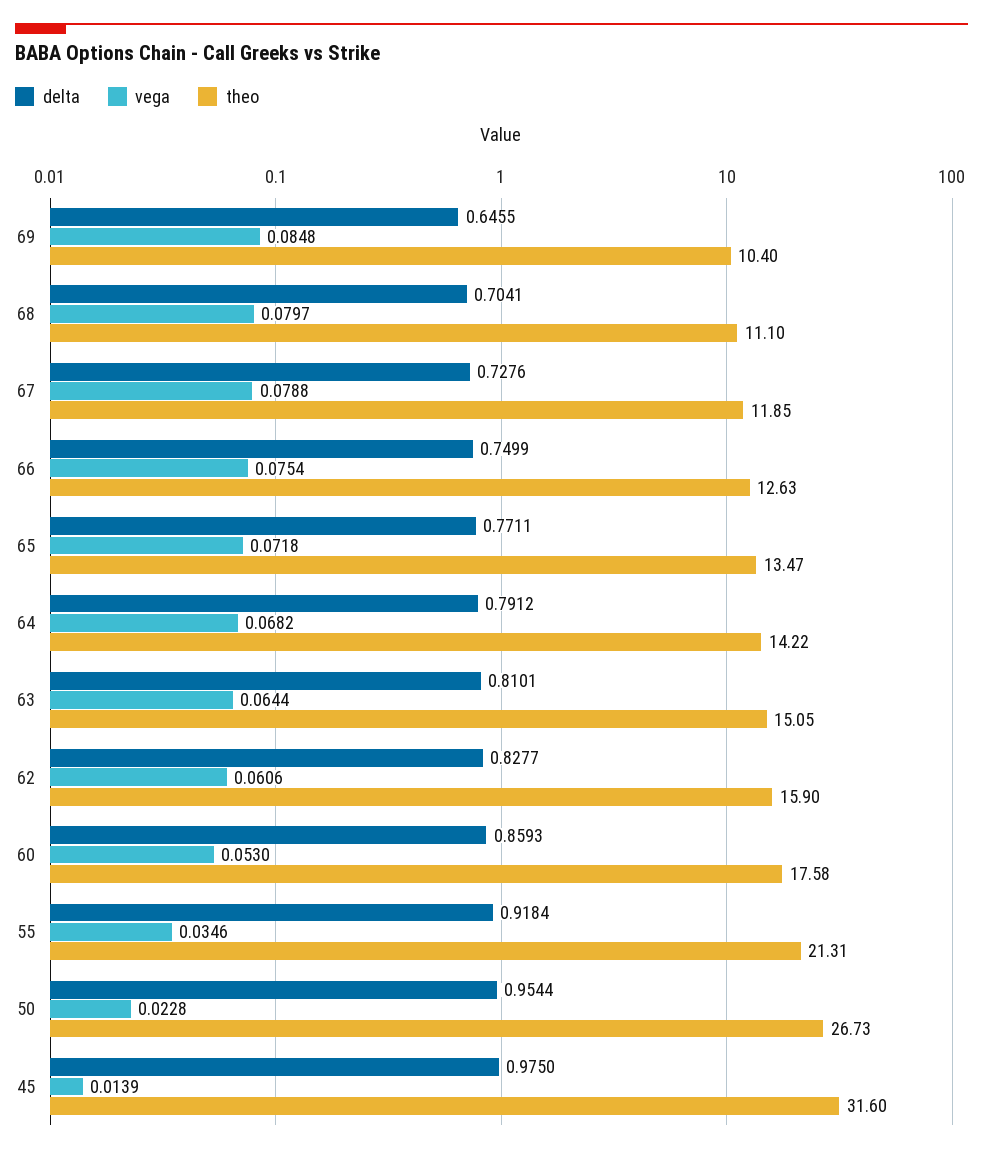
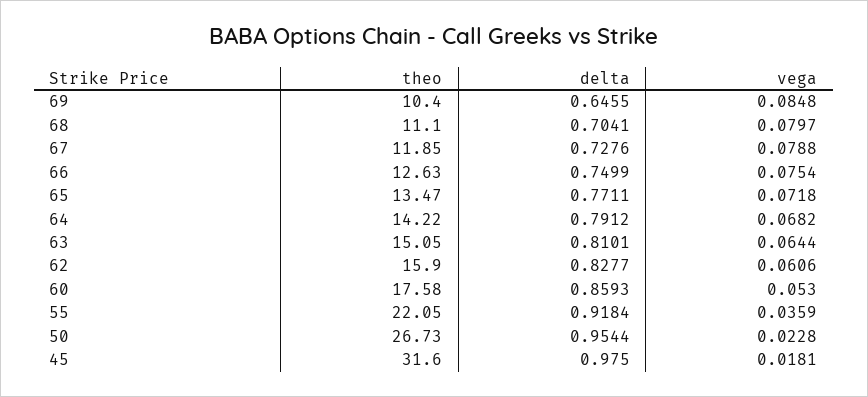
vega, 55: 0.0346 -> 0.0359
theo, 55: 21.31 -> 22.05
vega, 45: 0.0139 -> 0.0181

